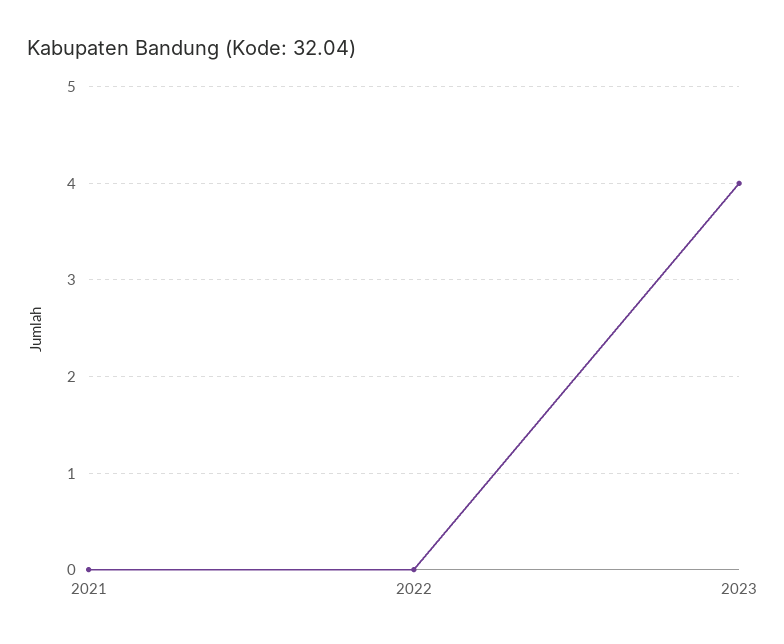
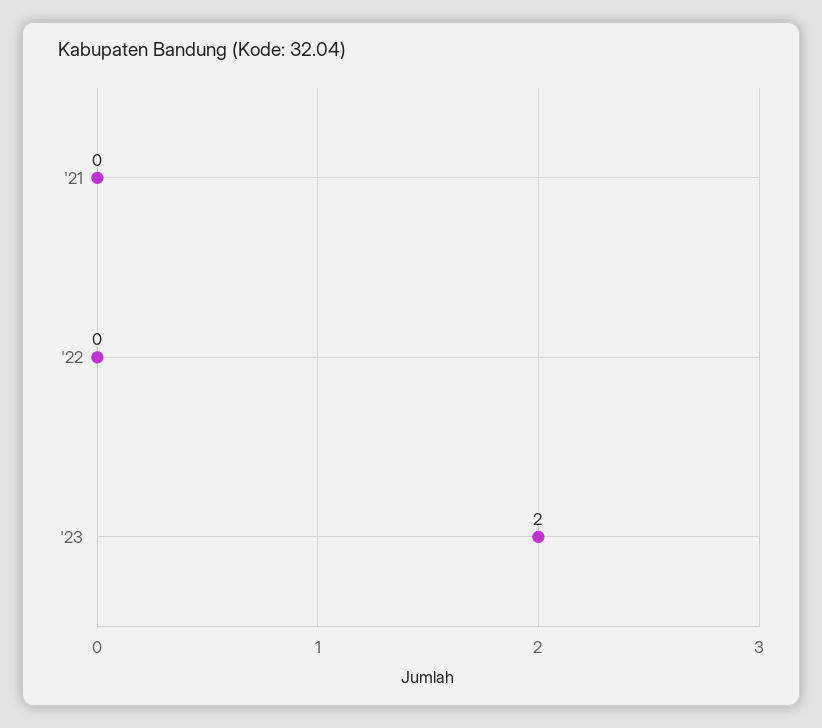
2023: 4 -> 2

